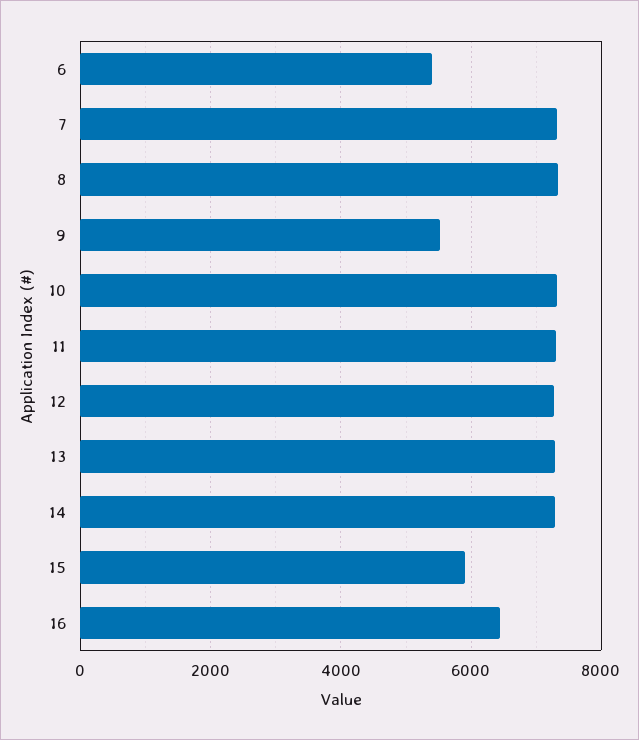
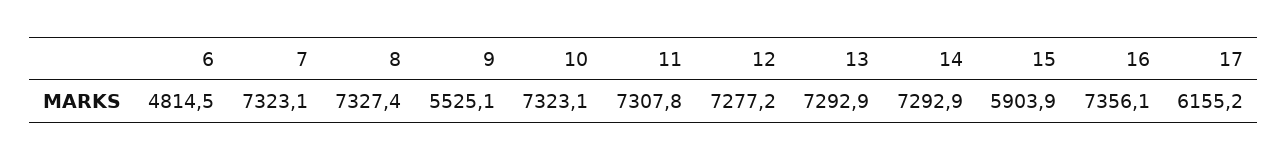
6: 5400 -> 4814.5
16: 6400 -> 7356.1
17: none -> 6155.2

